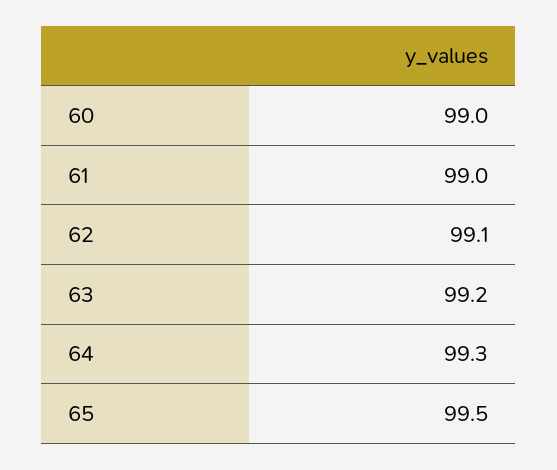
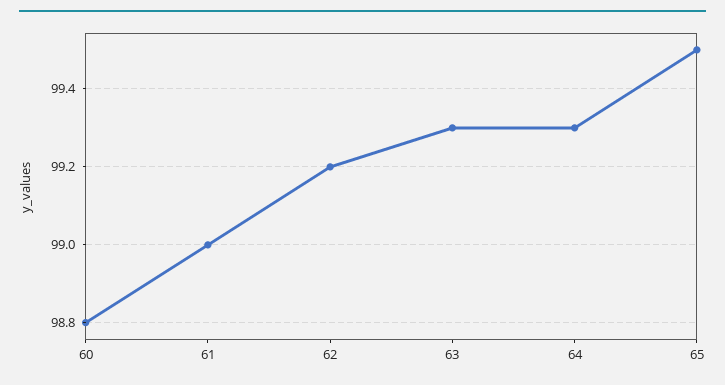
60: 99 -> 98.8
62: 99.1 -> 99.2
63: 99.2 -> 99.3

